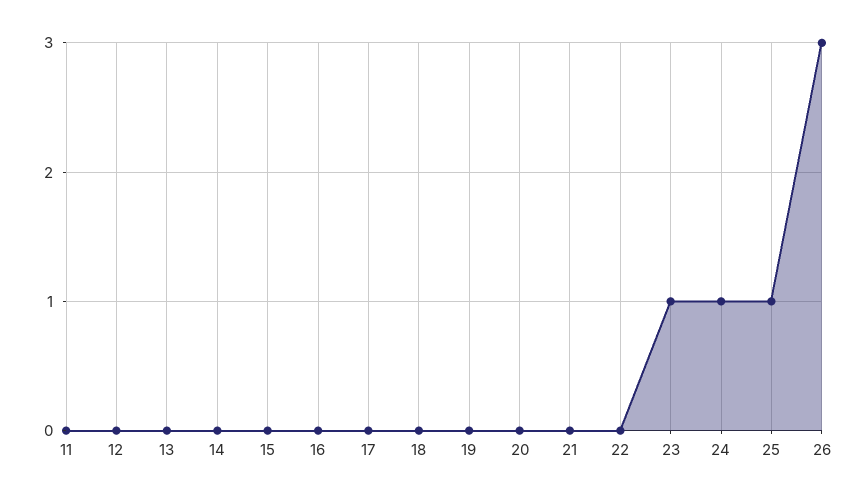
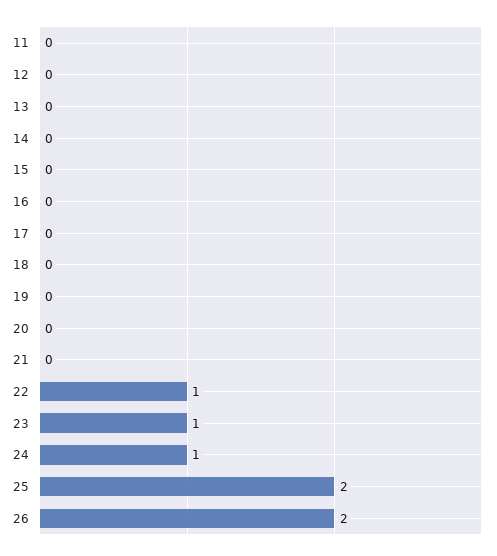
22: 0 -> 1
25: 1 -> 2
26: 3 -> 2

